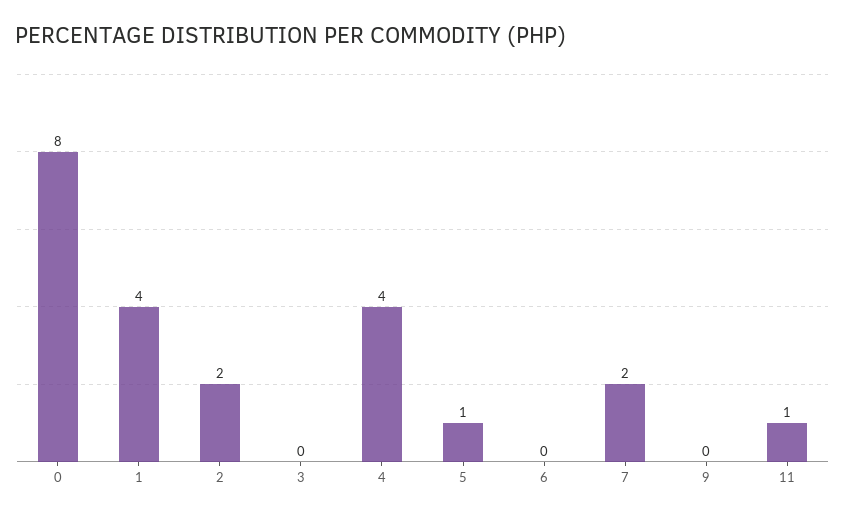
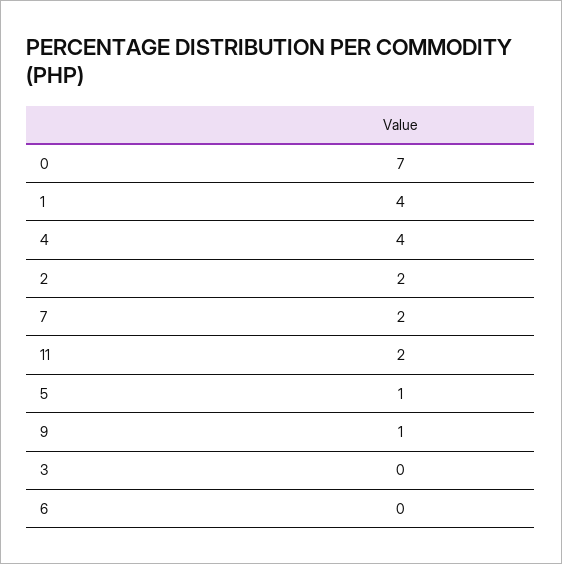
0: 8 -> 7
9: 0 -> 1
11: 1 -> 2

